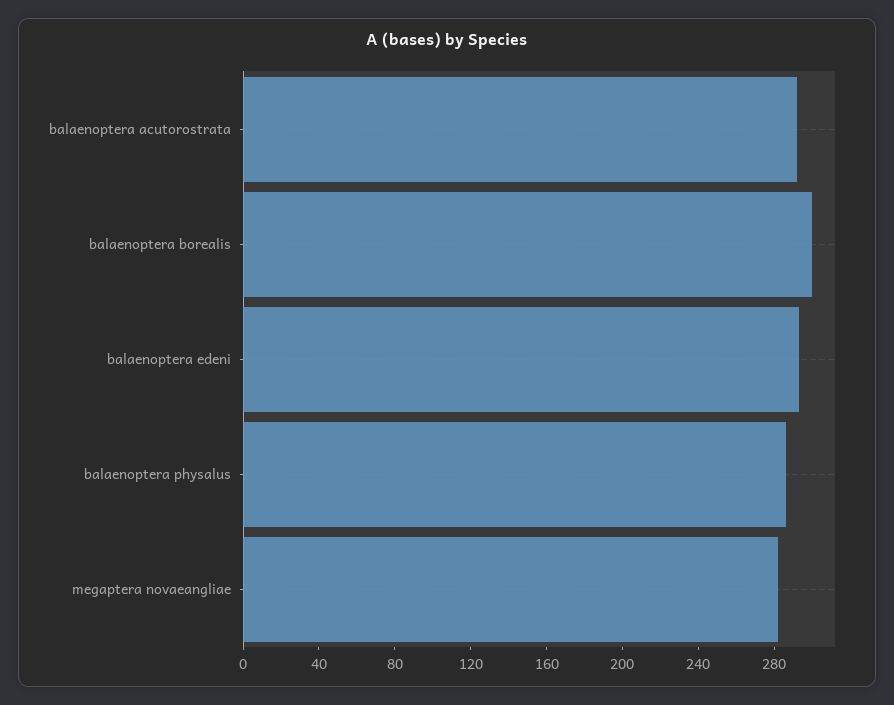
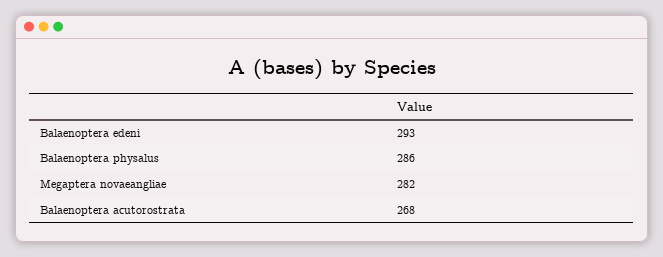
balaenoptera acutorostrata: 290 -> 268
balaenoptera borealis: 300 -> none

